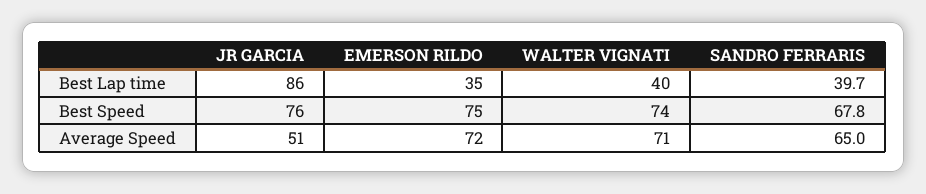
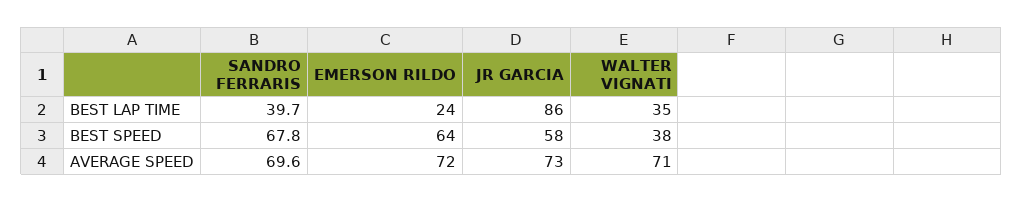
EMERSON RILDO, Best Lap time: 35 -> 24
WALTER VIGNATI, Best Lap time: 40 -> 35
JR GARCIA, Best Speed: 76 -> 58
EMERSON RILDO, Best Speed: 75 -> 64
WALTER VIGNATI, Best Speed: 74 -> 38
JR GARCIA, Average Speed: 51 -> 73
SANDRO FERRARIS, Average Speed: 65 -> 69.6

